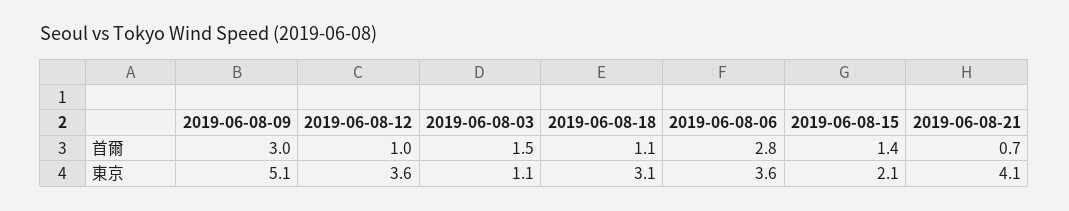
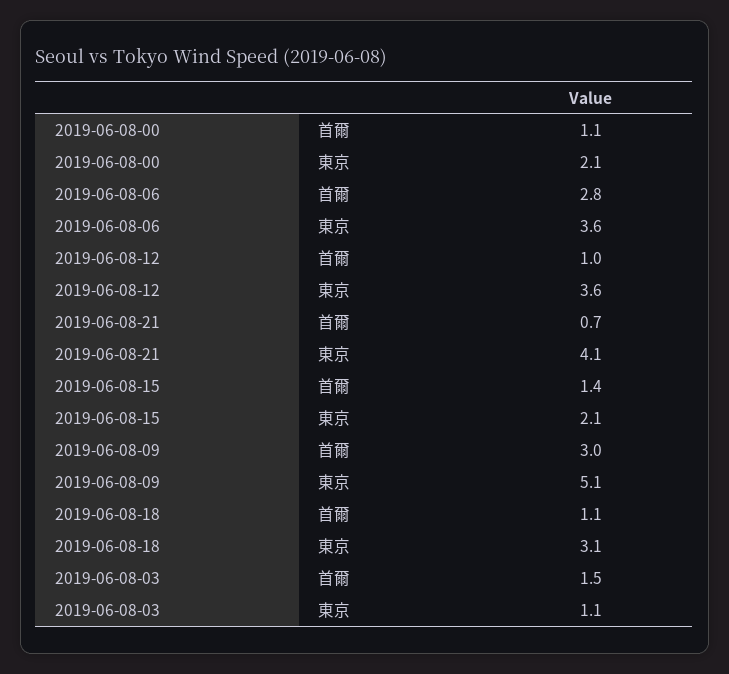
2019-06-08-00, 首爾: none -> 1.1
2019-06-08-00, 東京: none -> 2.1

